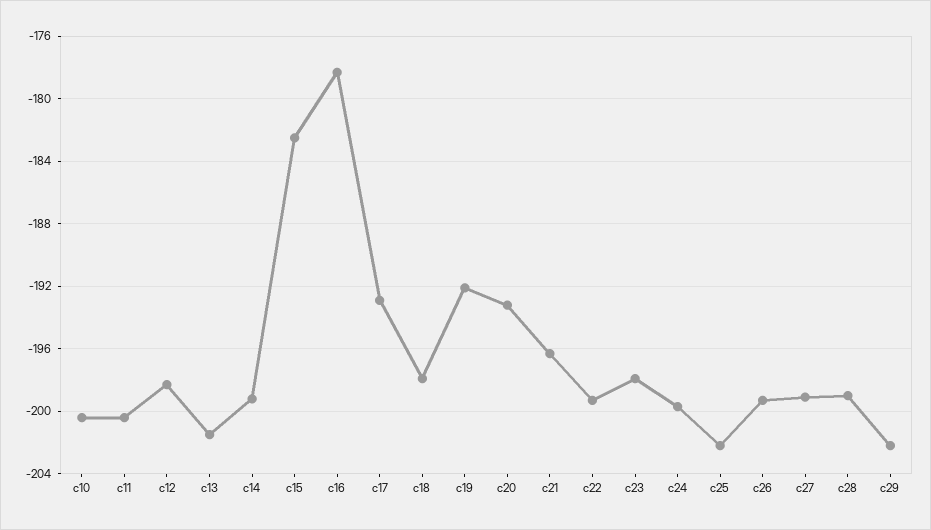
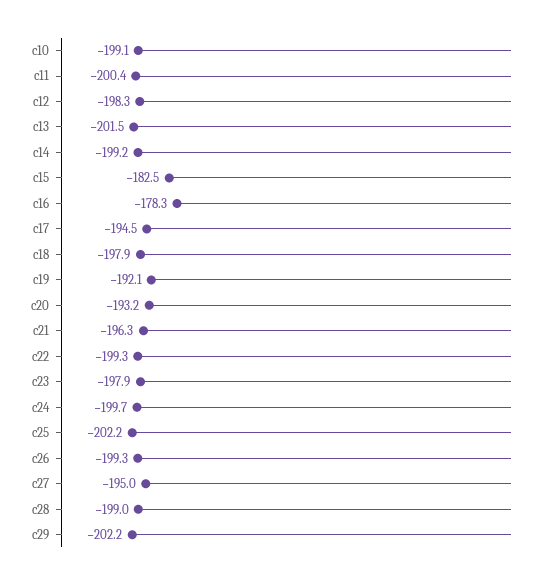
c10: -200.5 -> -199.1
c17: -193 -> -194.5
c27: -199 -> -195

